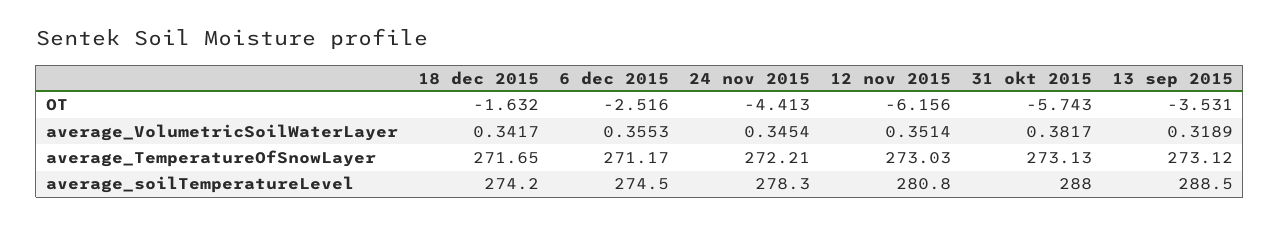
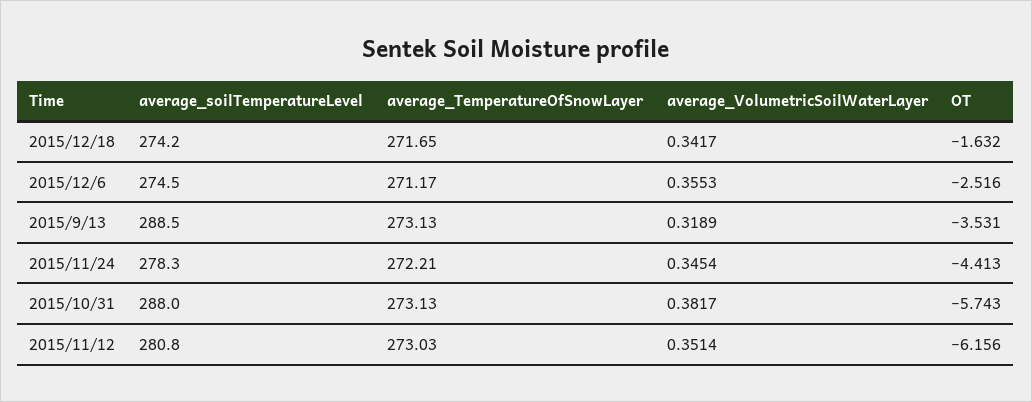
13 sep 2015, average_TemperatureOfSnowLayer: 273.12 -> 273.13

